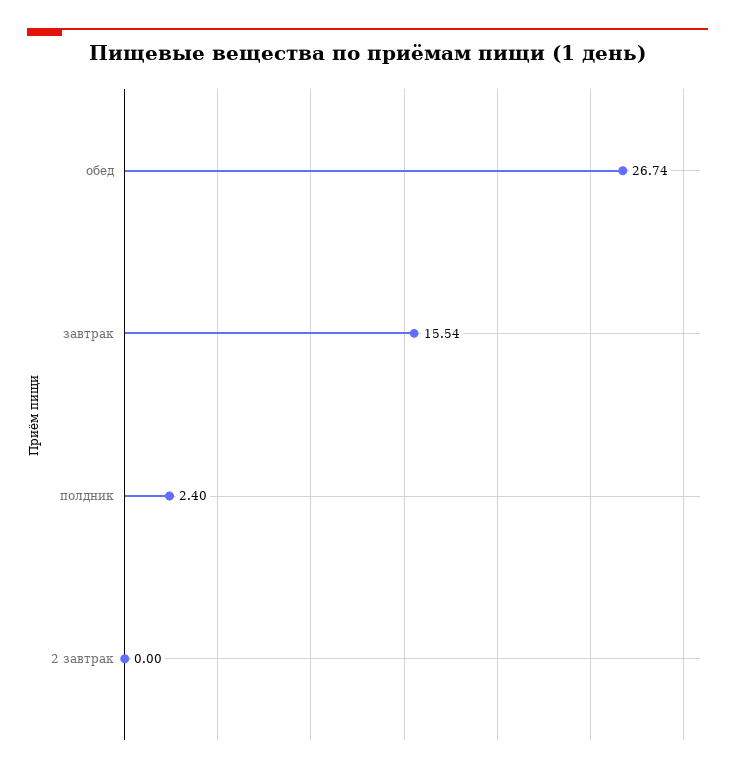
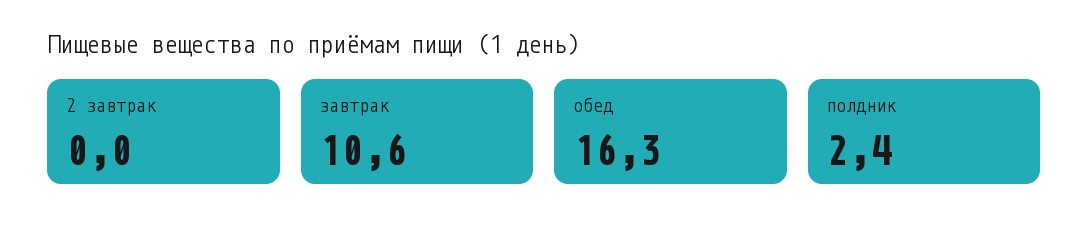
обед: 26.74 -> 16.3
завтрак: 15.54 -> 10.6

